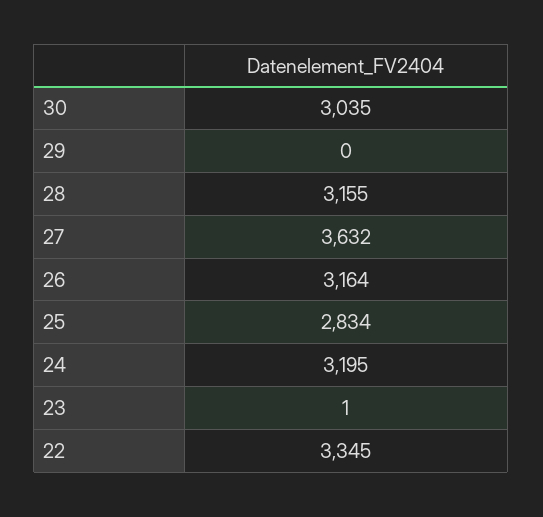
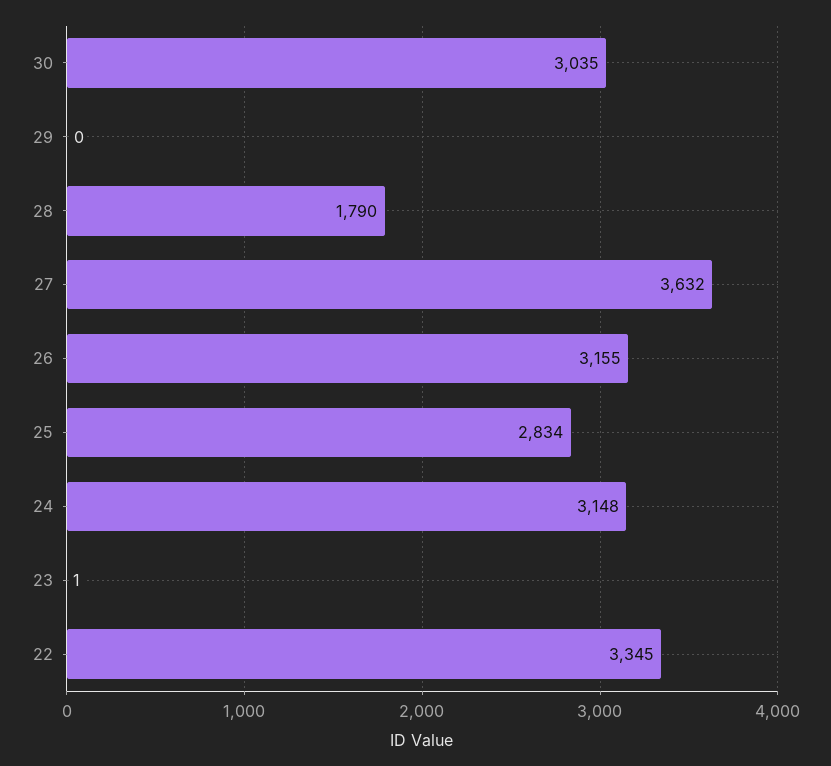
28: 3155 -> 1790
26: 3164 -> 3155
24: 3195 -> 3148

